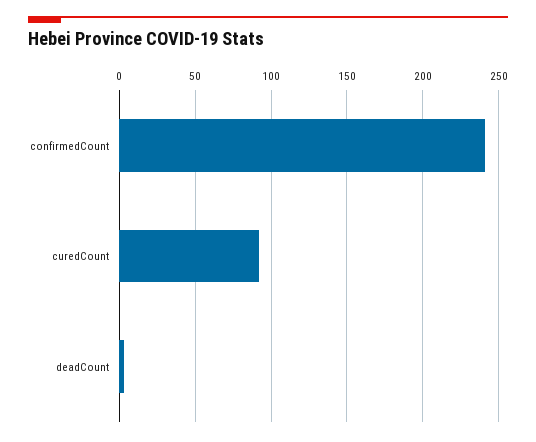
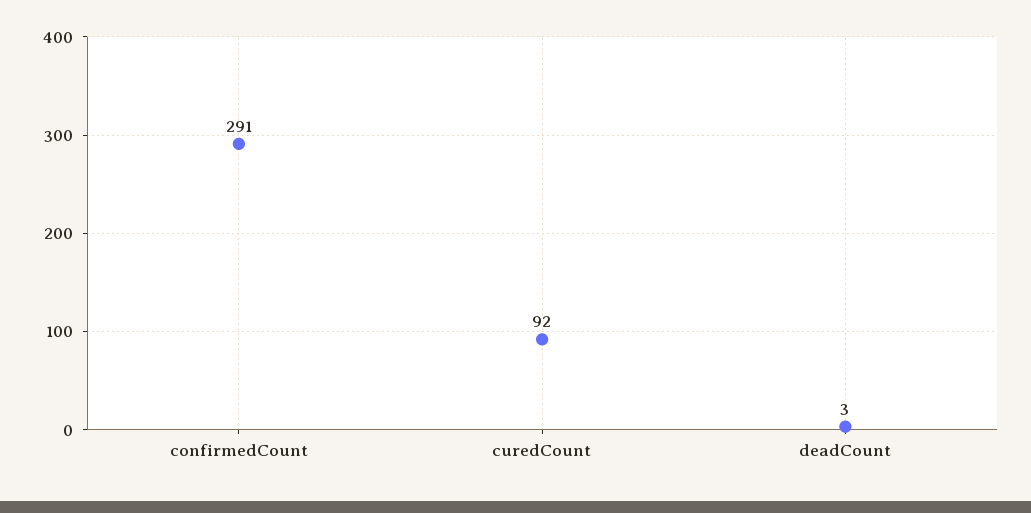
confirmedCount: 240 -> 291

